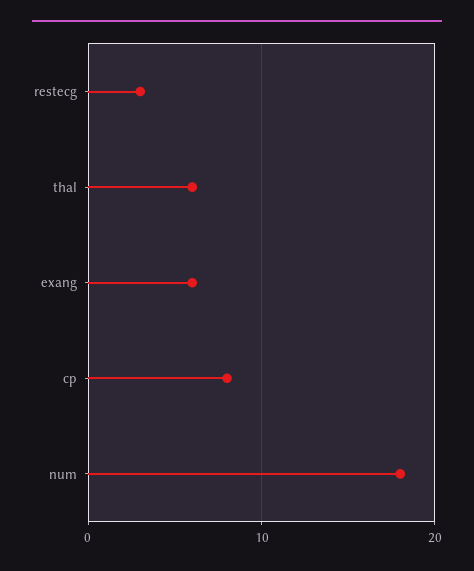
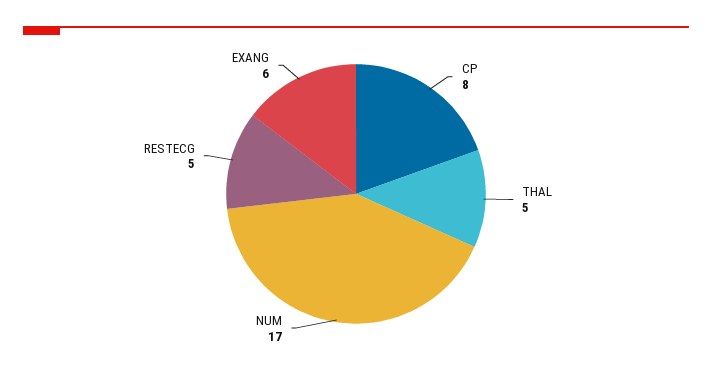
restecg: 3 -> 5
thal: 6 -> 5
num: 18 -> 17

